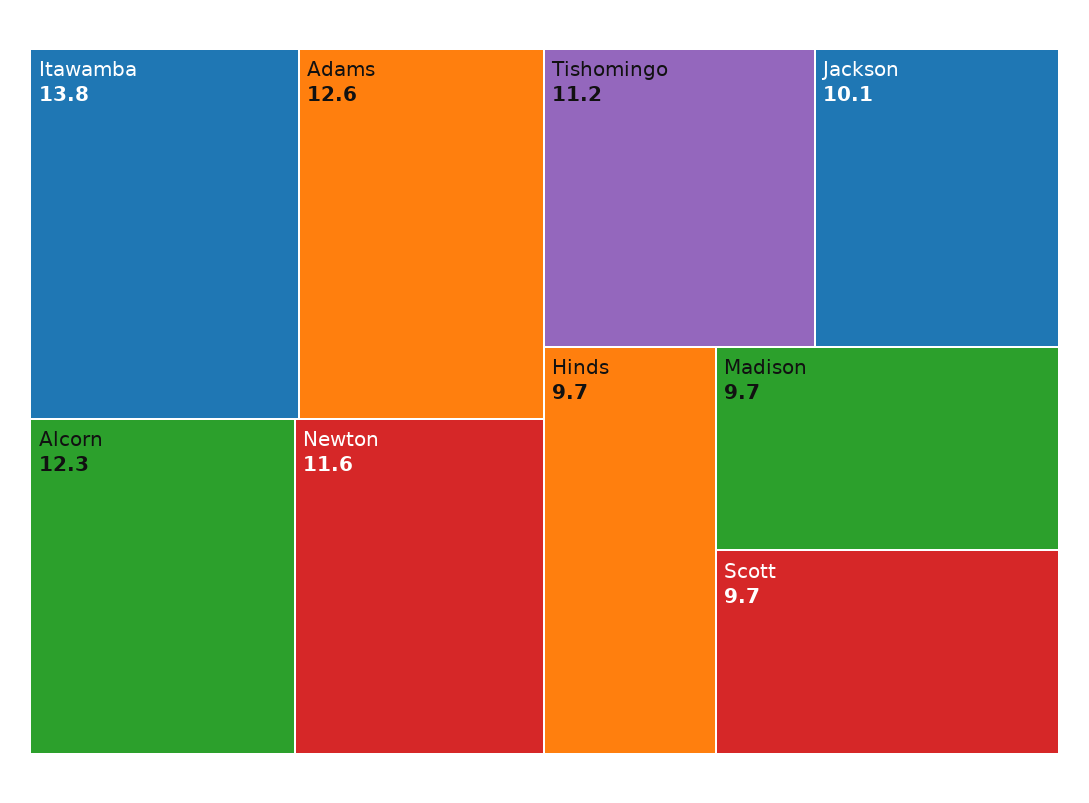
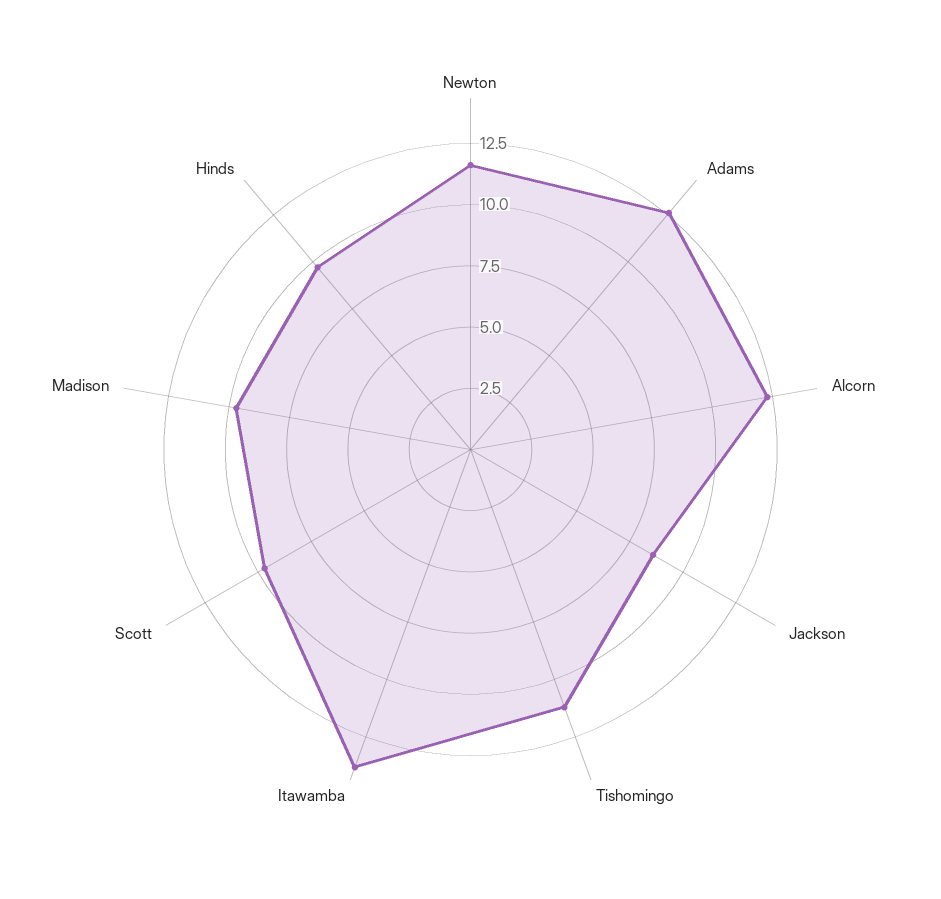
Jackson: 10.1 -> 8.5

